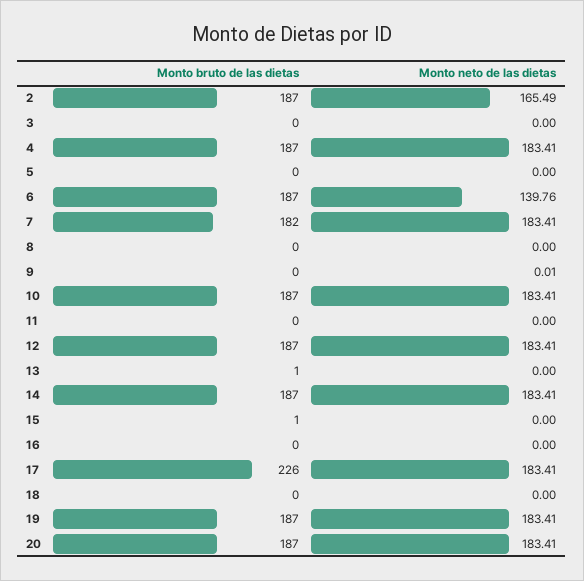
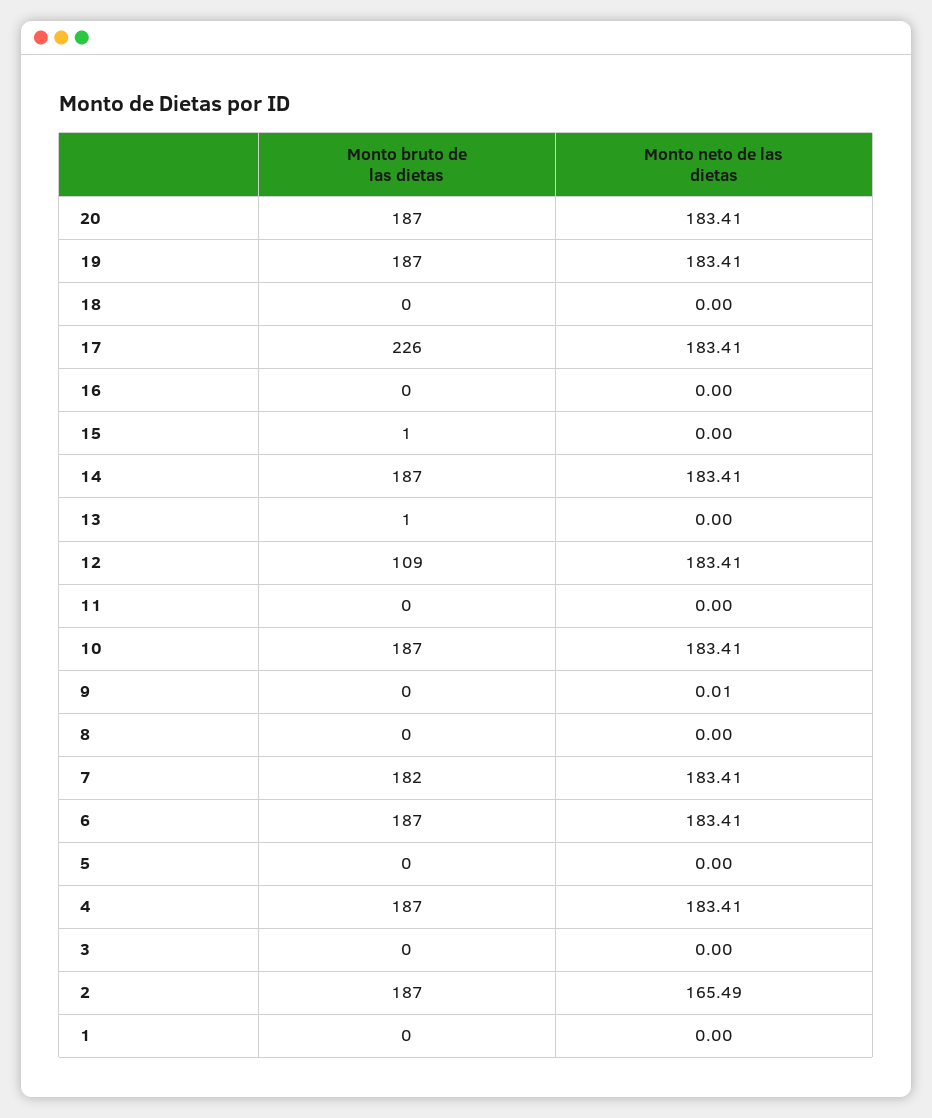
Monto neto de las dietas, 6: 139.76 -> 183.41
Monto bruto de las dietas, 12: 187 -> 109
Monto bruto de las dietas, 1: none -> 0
Monto neto de las dietas, 1: none -> 0

